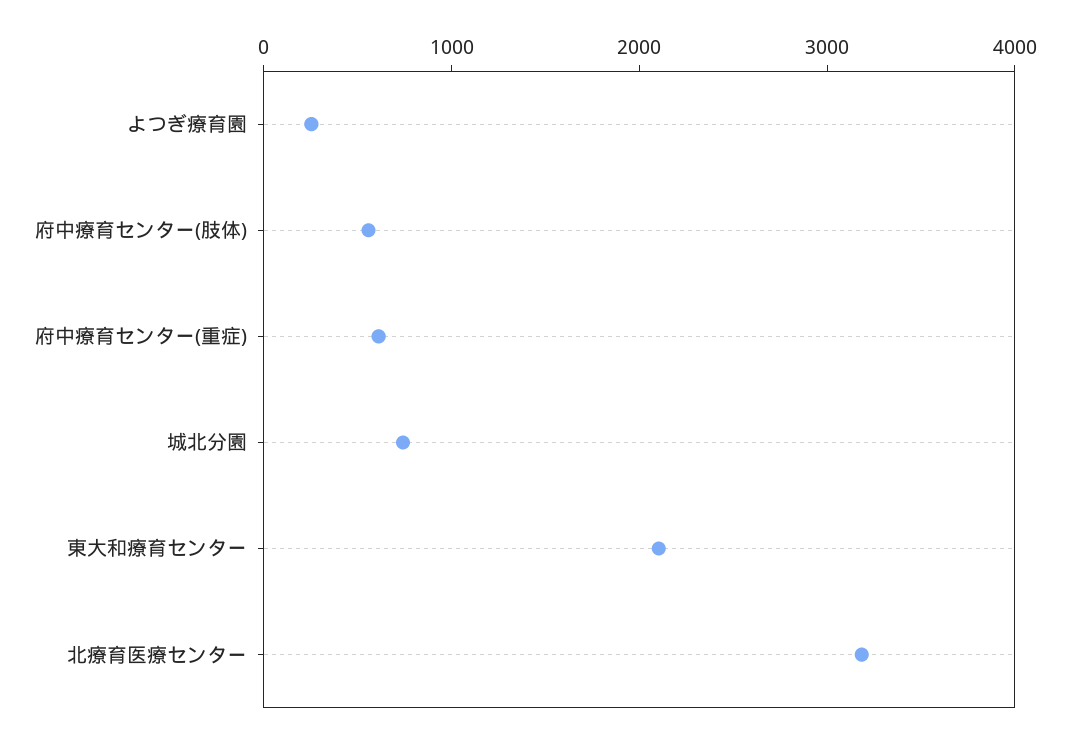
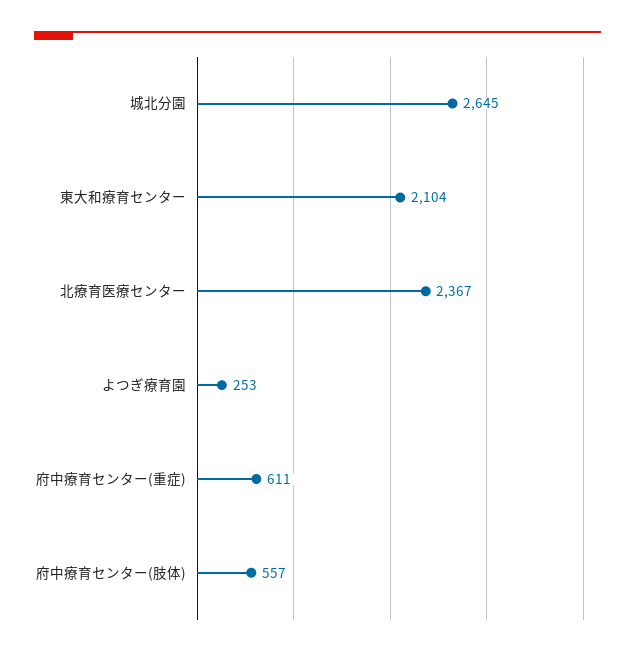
城北分園: 800 -> 2645
北療育医療センター: 3200 -> 2367

